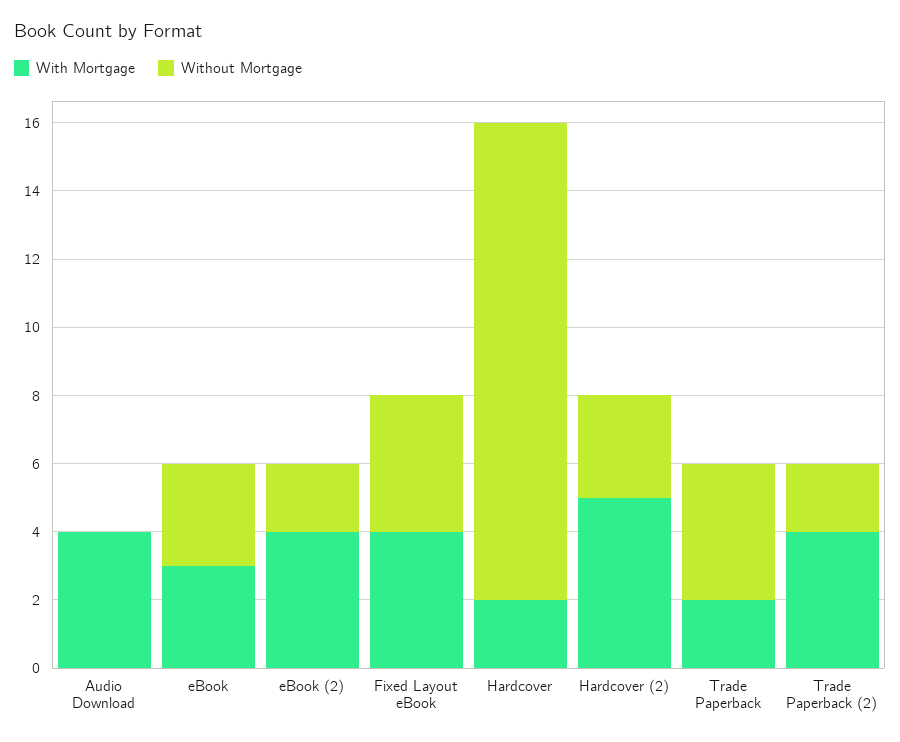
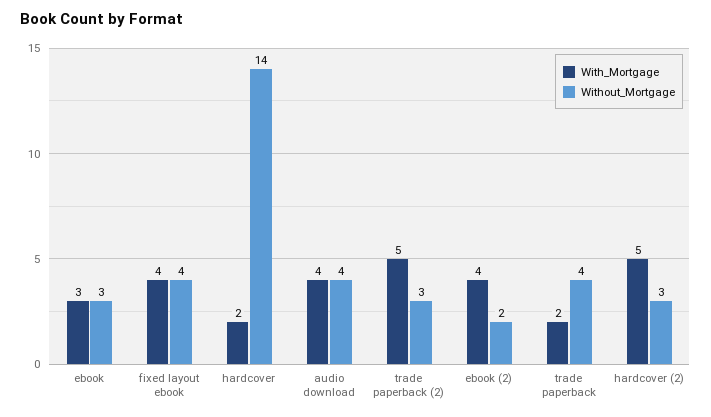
Without Mortgage, Audio Download: 0 -> 4
With Mortgage, Trade Paperback (2): 4 -> 5
Without Mortgage, Trade Paperback (2): 2 -> 3

